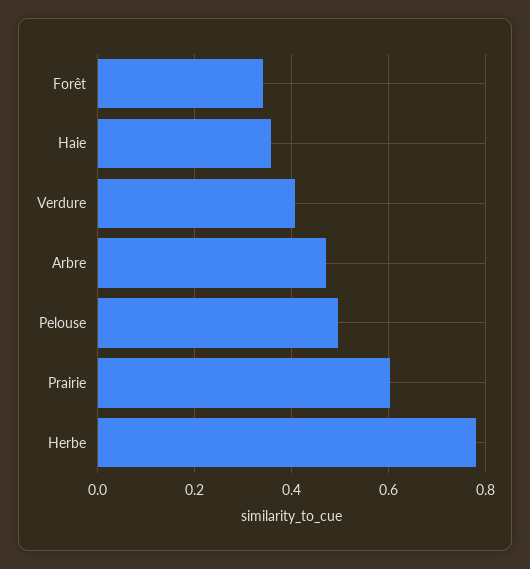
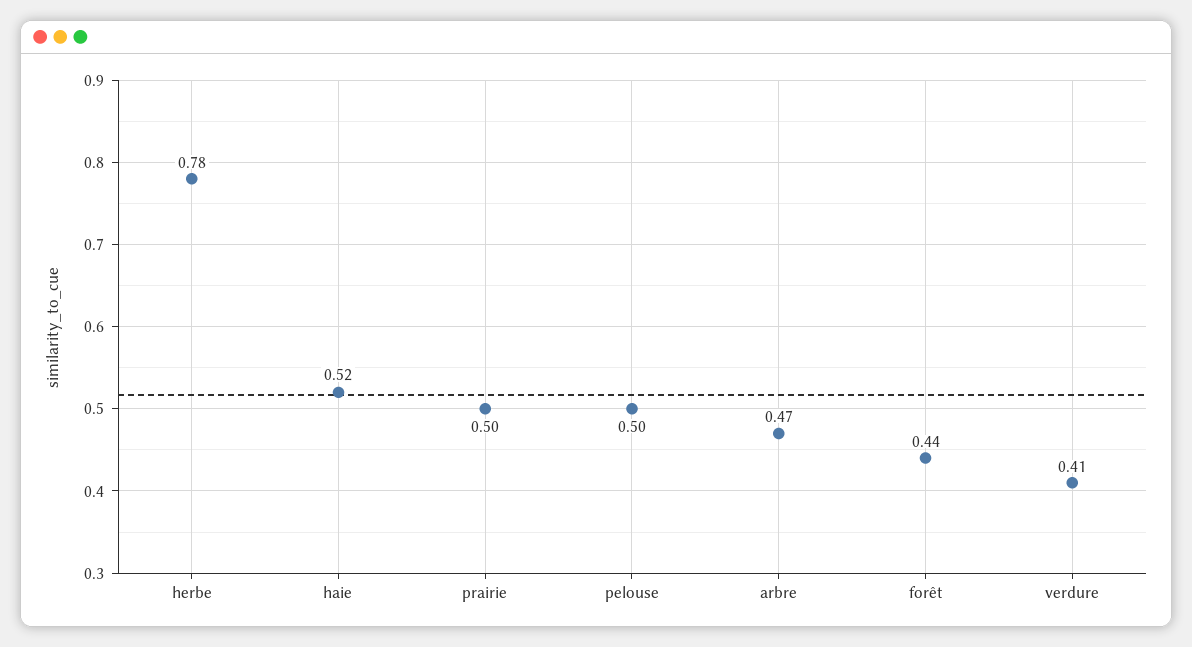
Forêt: 0.34 -> 0.44
Haie: 0.36 -> 0.52
Prairie: 0.6 -> 0.5

